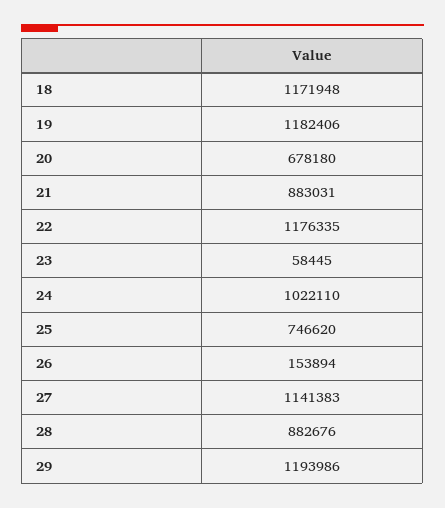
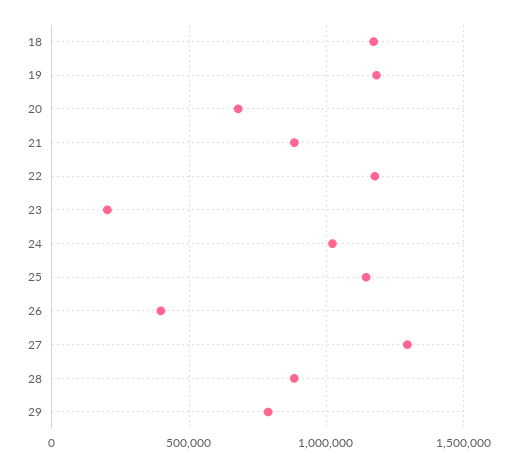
23: 58445 -> 200000
25: 746620 -> 1150000
26: 153894 -> 400000
27: 1141383 -> 1300000
29: 1193986 -> 800000

